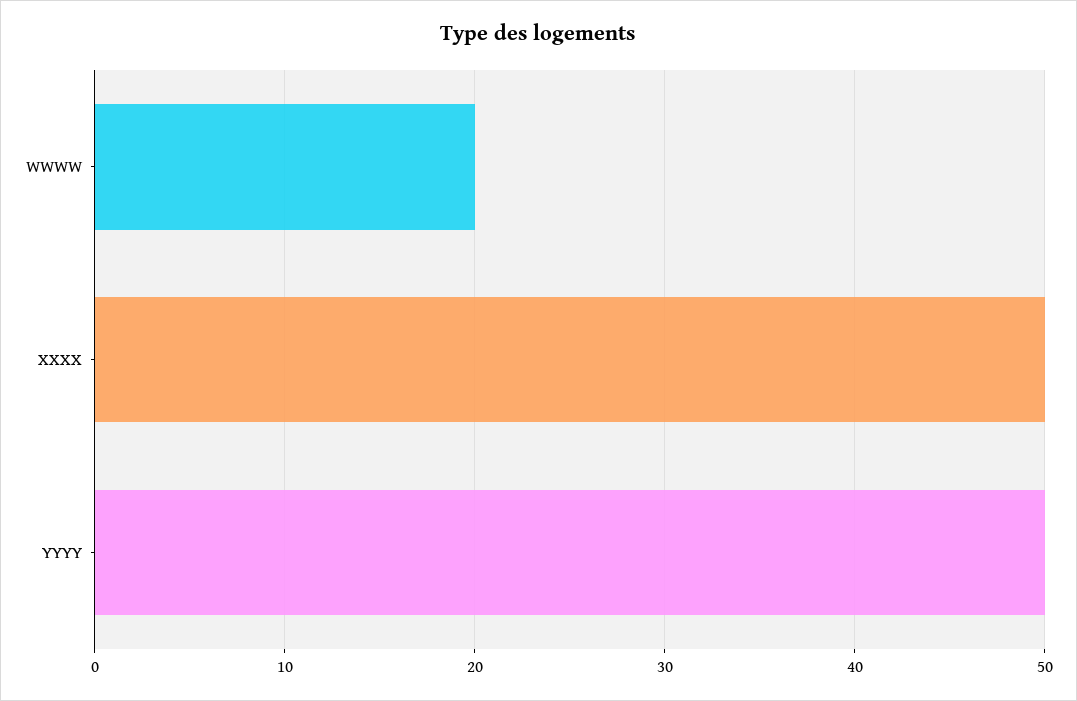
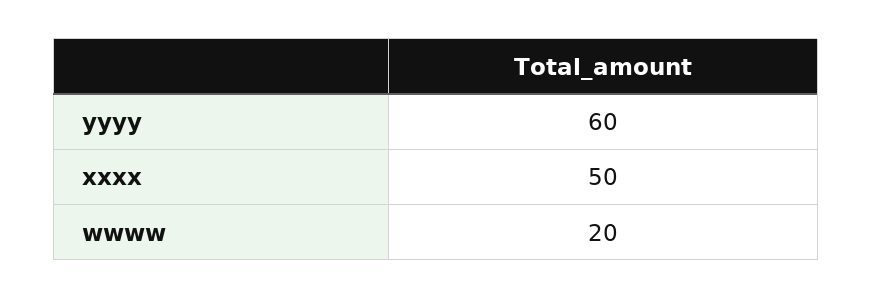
YYYY: 50 -> 60

